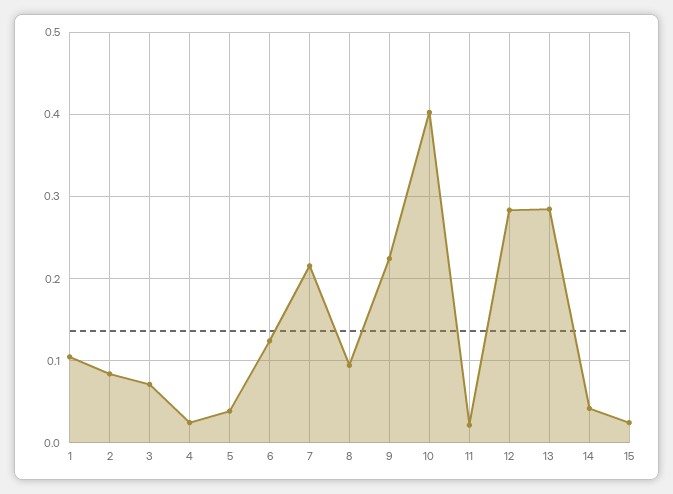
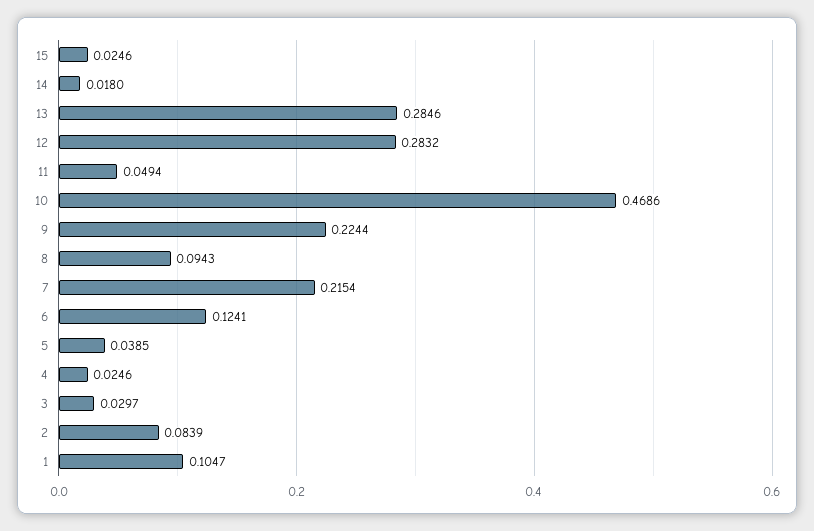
3: 0.07 -> 0.0297
10: 0.4 -> 0.4686
11: 0.02 -> 0.0494
14: 0.04 -> 0.018

